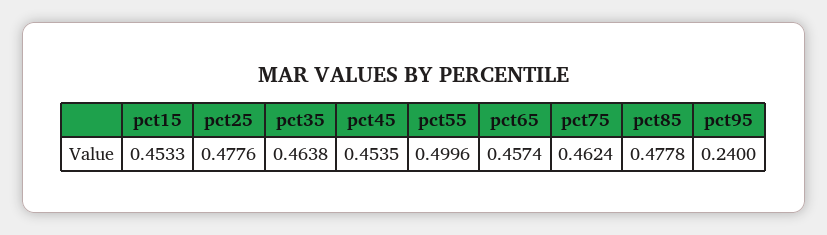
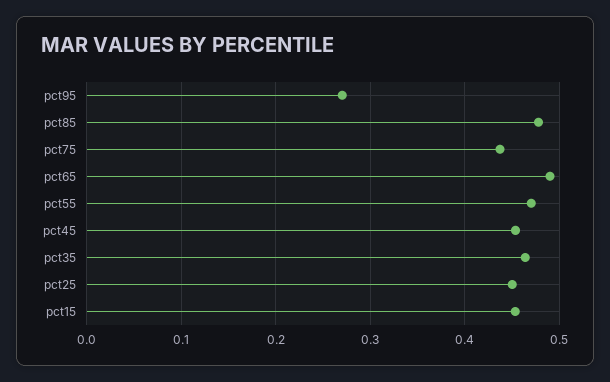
pct25: 0.4776 -> 0.45
pct55: 0.4996 -> 0.47
pct65: 0.4574 -> 0.49
pct75: 0.4624 -> 0.44
pct95: 0.24 -> 0.27

